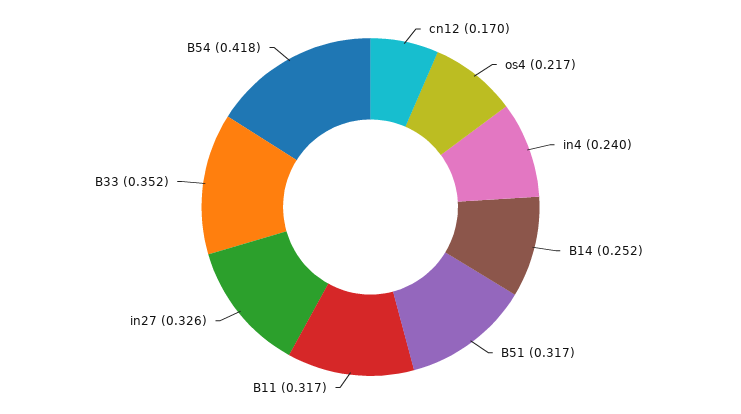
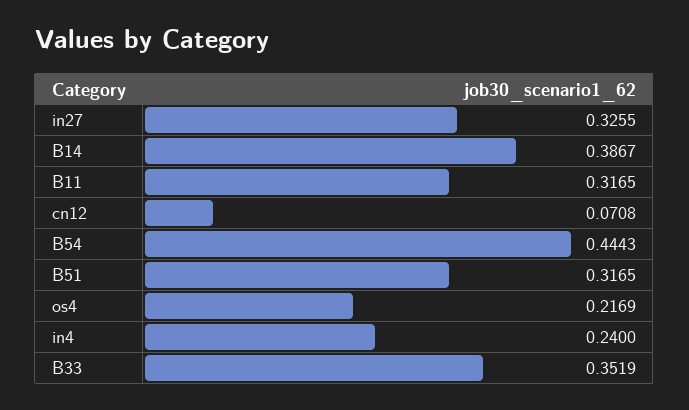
cn12: 0.17 -> 0.0708
B14: 0.252 -> 0.3867
B54: 0.418 -> 0.4443

